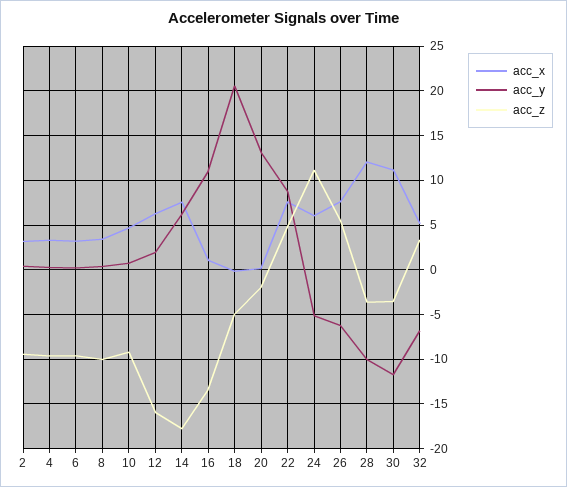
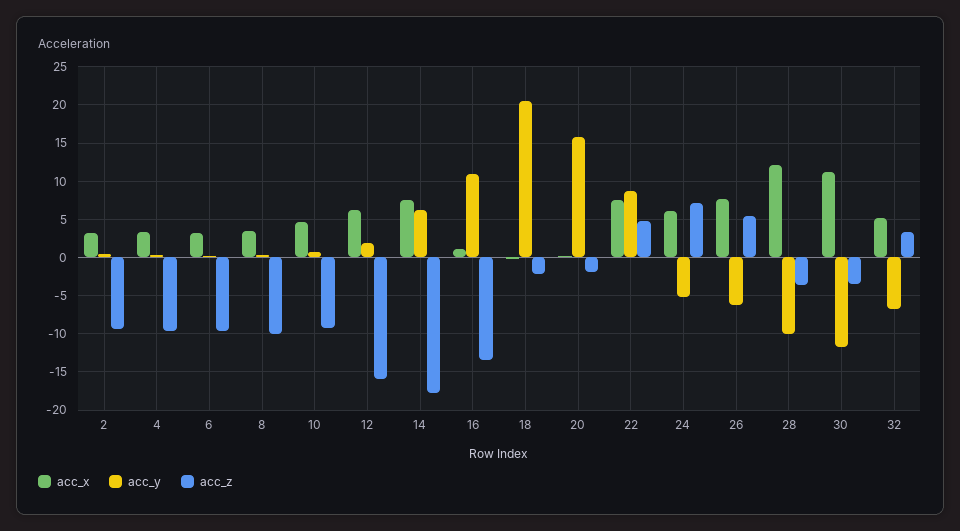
acc_z, 18: -5 -> -2
acc_y, 20: 13 -> 16
acc_z, 24: 11 -> 7

